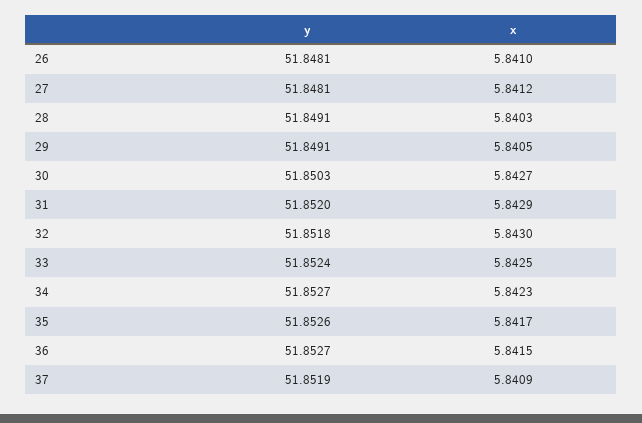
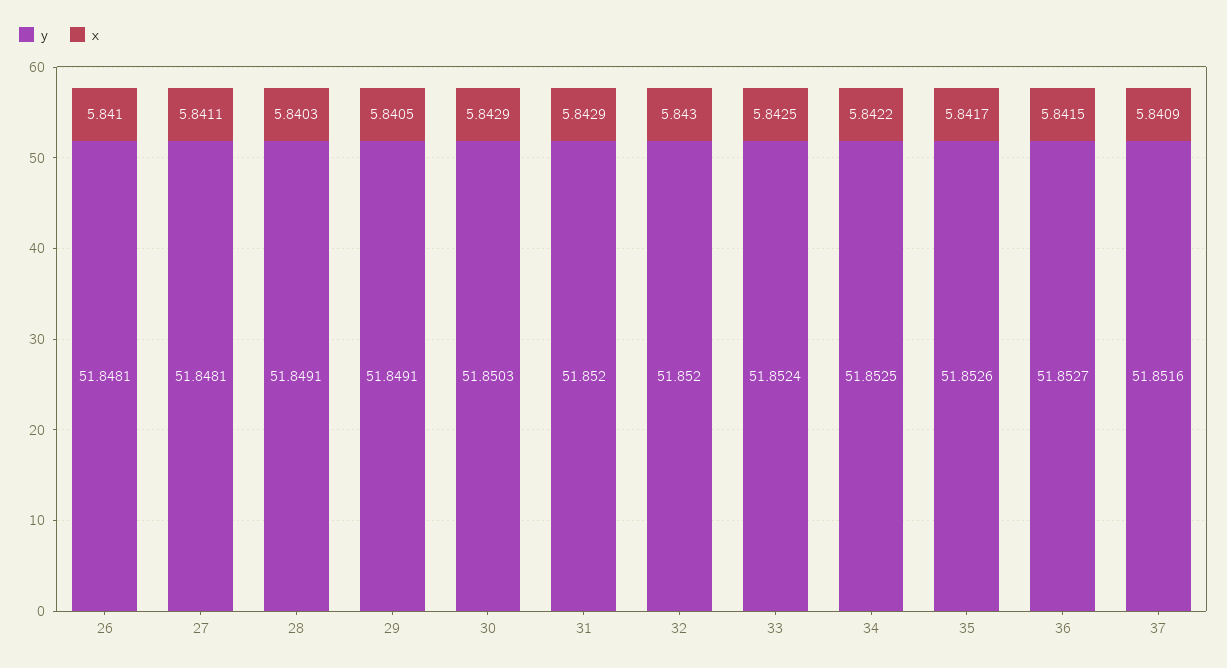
x, 27: 5.8412 -> 5.8411
x, 30: 5.8427 -> 5.8429
y, 32: 51.8518 -> 51.852
y, 34: 51.8527 -> 51.8525
x, 34: 5.8423 -> 5.8422
y, 37: 51.8519 -> 51.8516

